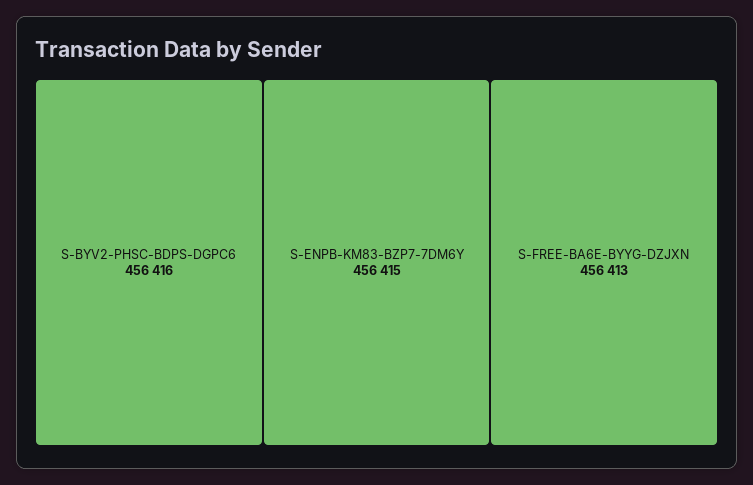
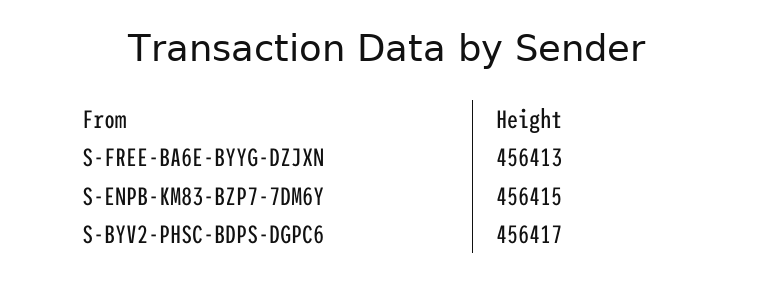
S-BYV2-PHSC-BDPS-DGPC6: 456416 -> 456417

